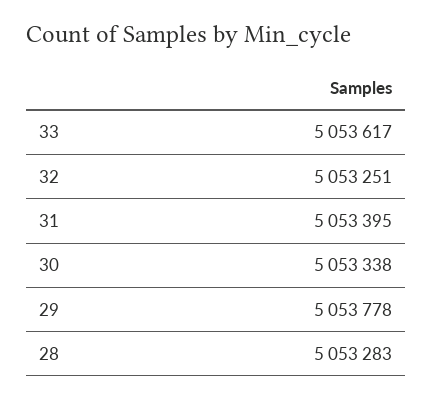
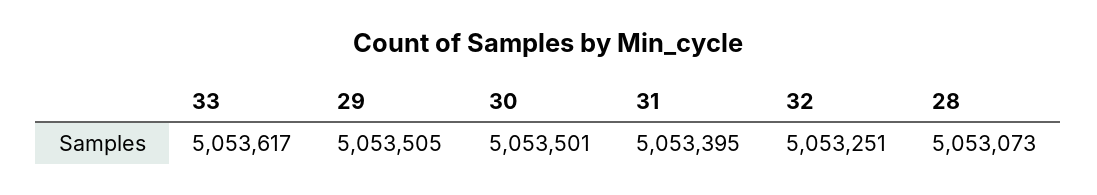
30: 5053338 -> 5053501
29: 5053778 -> 5053505
28: 5053283 -> 5053073

